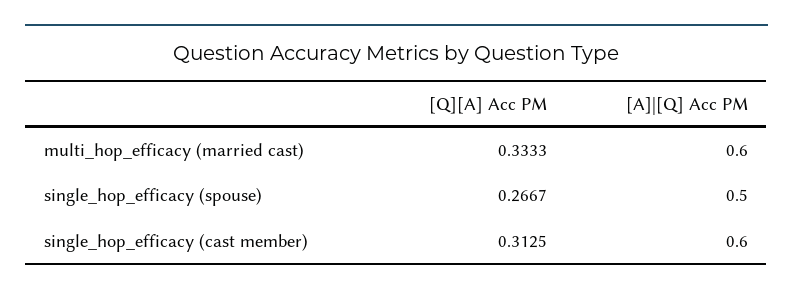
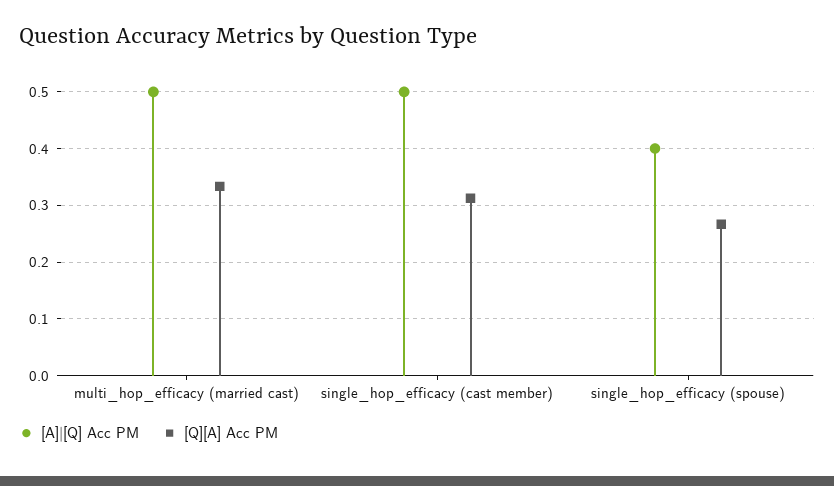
[A]|[Q] Acc PM, multi_hop_efficacy (married cast): 0.6 -> 0.5
[A]|[Q] Acc PM, single_hop_efficacy (spouse): 0.5 -> 0.4
[A]|[Q] Acc PM, single_hop_efficacy (cast member): 0.6 -> 0.5

